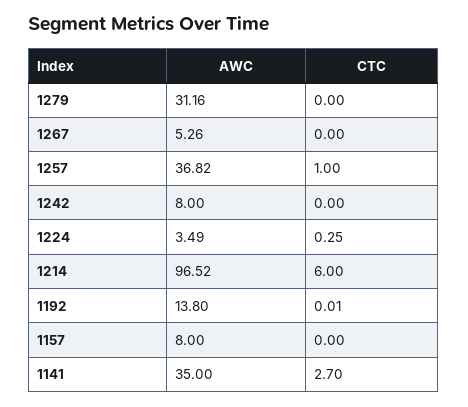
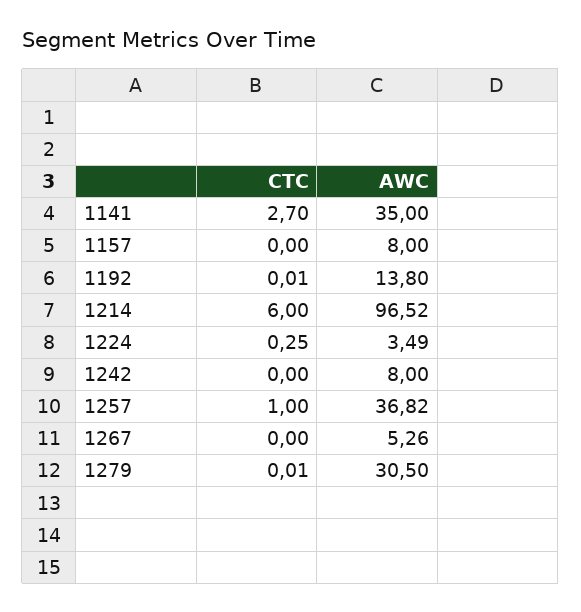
AWC, 1279: 31.16 -> 30.5
CTC, 1279: 0 -> 0.01

